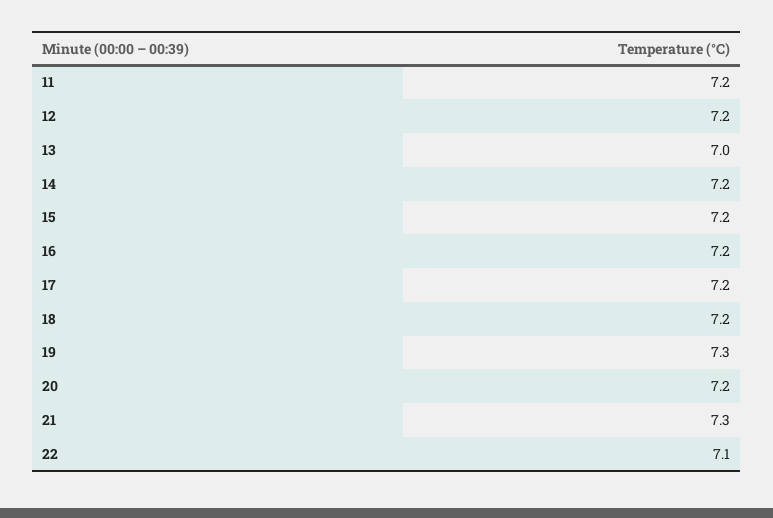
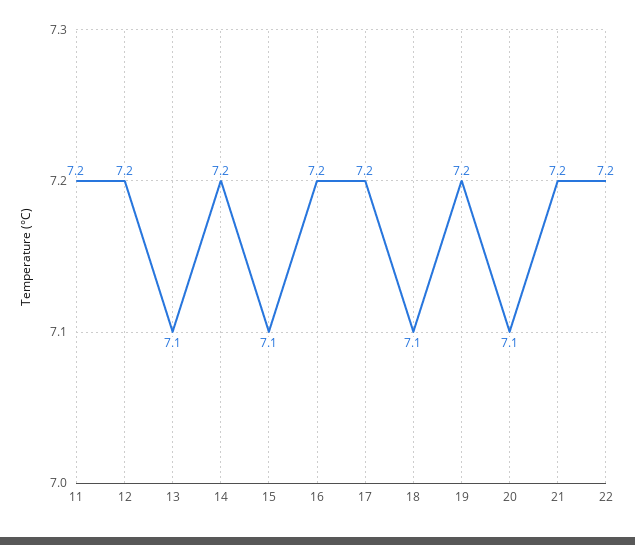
13: 7 -> 7.1
15: 7.2 -> 7.1
18: 7.2 -> 7.1
19: 7.3 -> 7.2
20: 7.2 -> 7.1
21: 7.3 -> 7.2
22: 7.1 -> 7.2

